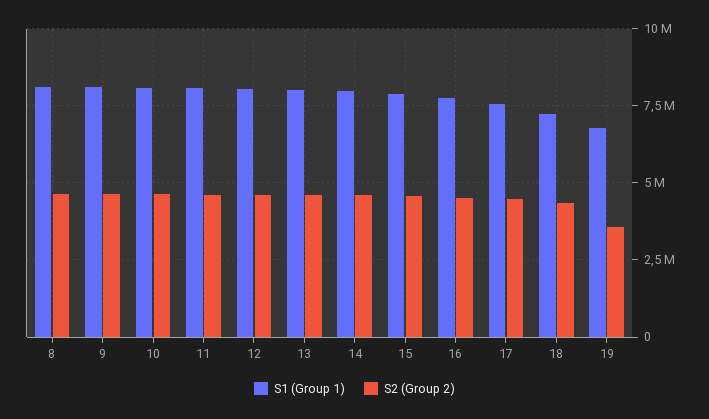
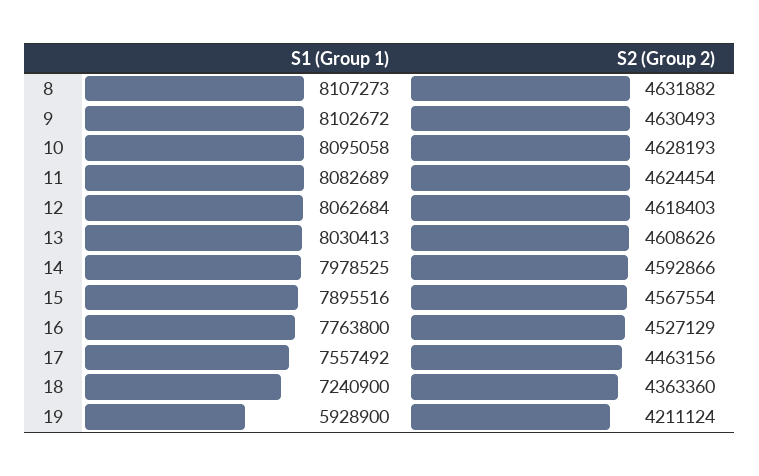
S1 (Group 1), 19: 6750000 -> 5928900
S2 (Group 2), 19: 3500000 -> 4211124

